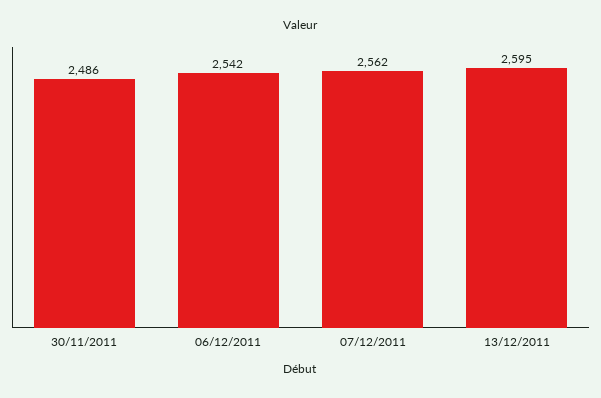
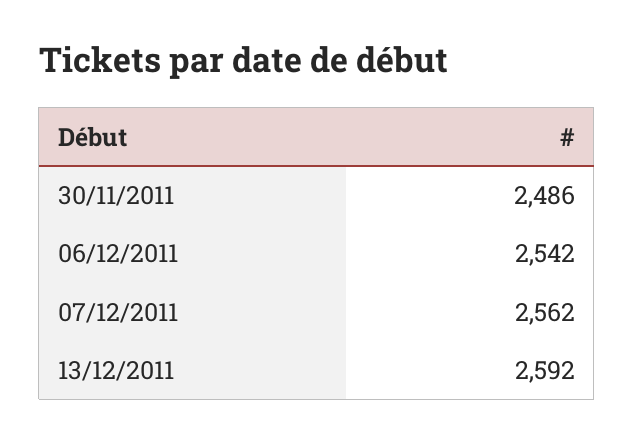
13/12/2011: 2595 -> 2592

